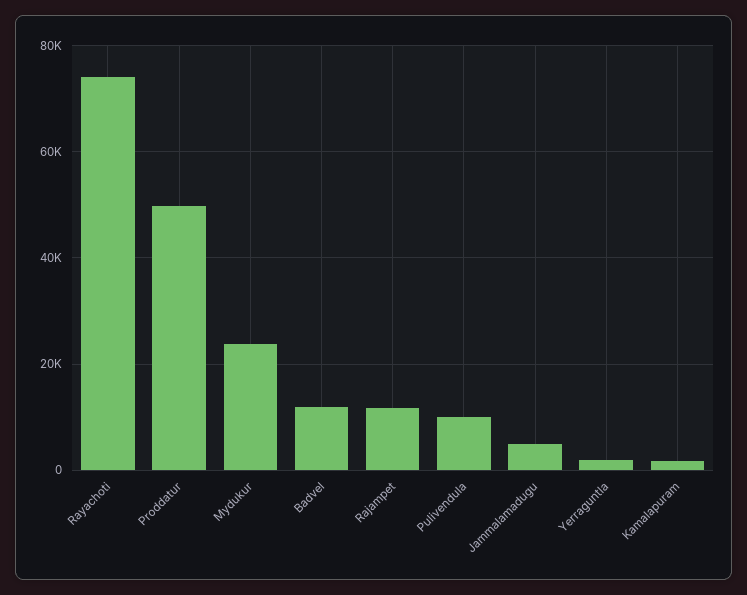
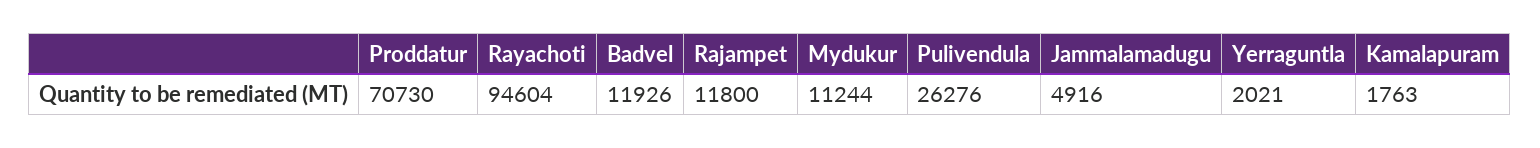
Rayachoti: 74000 -> 94604
Proddatur: 50000 -> 70730
Mydukur: 24000 -> 11244
Pulivendula: 10000 -> 26276

